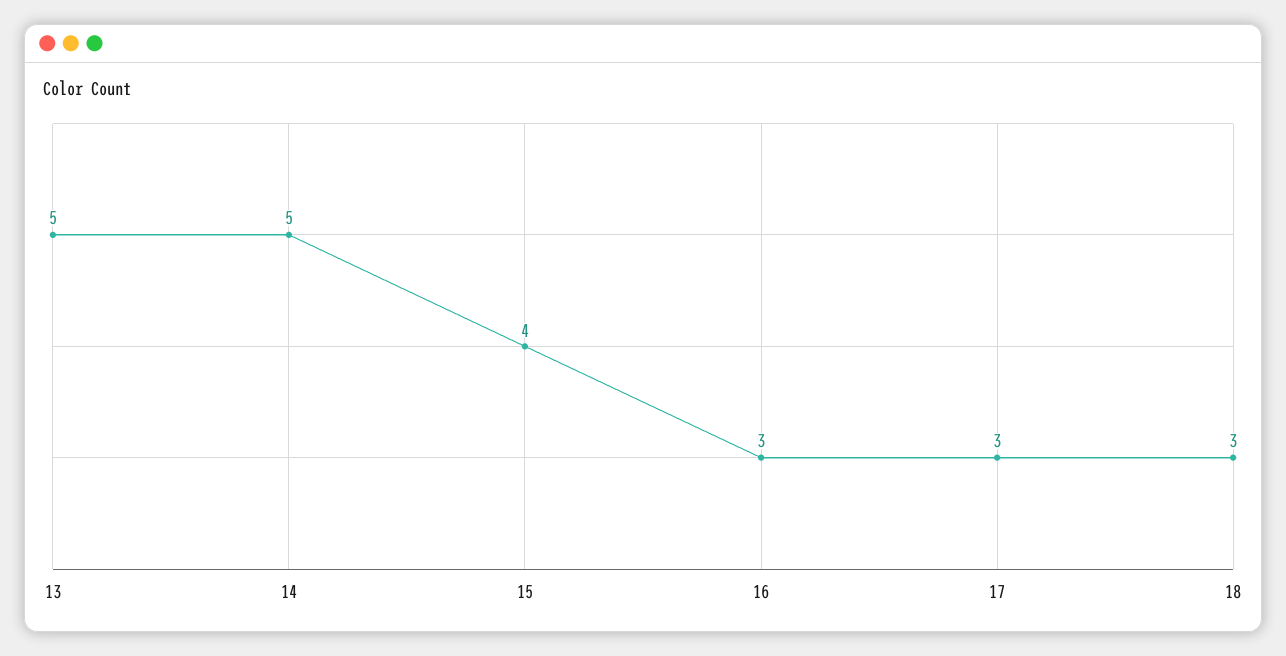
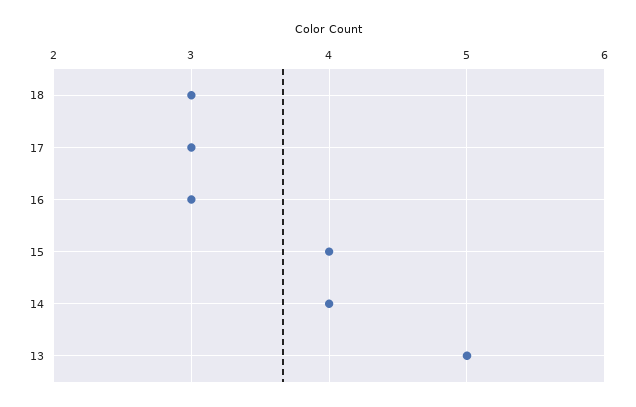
14: 5 -> 4

